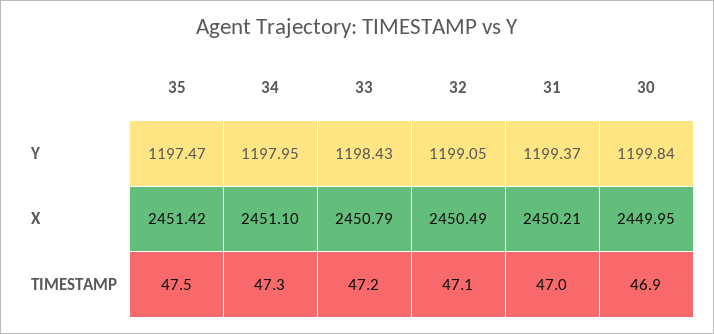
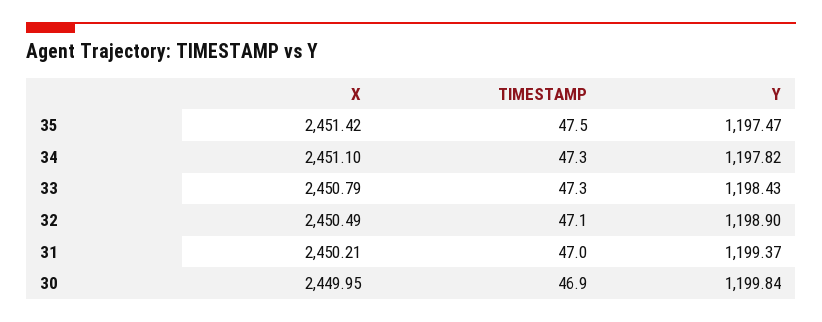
34, Y: 1197.95 -> 1197.82
32, Y: 1199.05 -> 1198.9
33, TIMESTAMP: 47.2 -> 47.3

